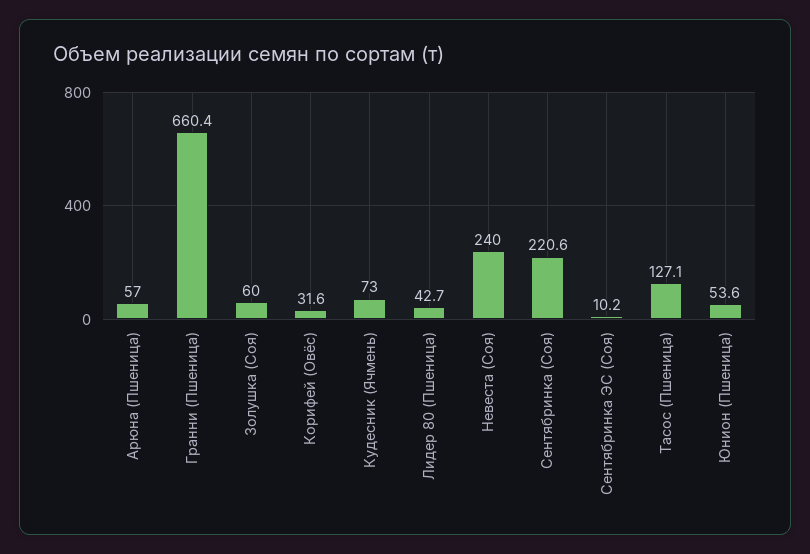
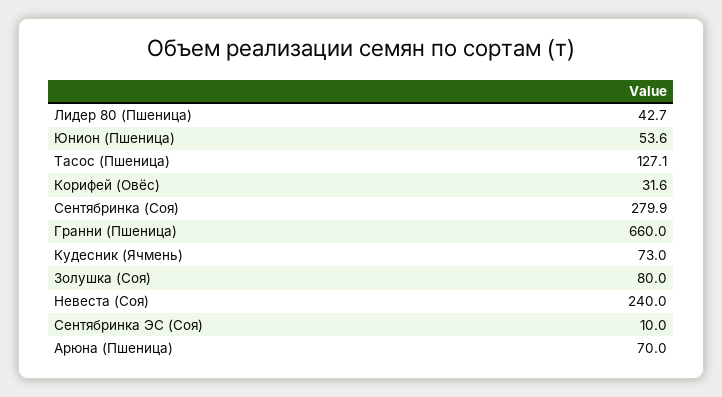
Арюна (Пшеница): 57 -> 70
Гранни (Пшеница): 660.4 -> 660
Золушка (Соя): 60 -> 80
Сентябринка (Соя): 220.6 -> 279.9
Сентябринка ЭС (Соя): 10.2 -> 10

